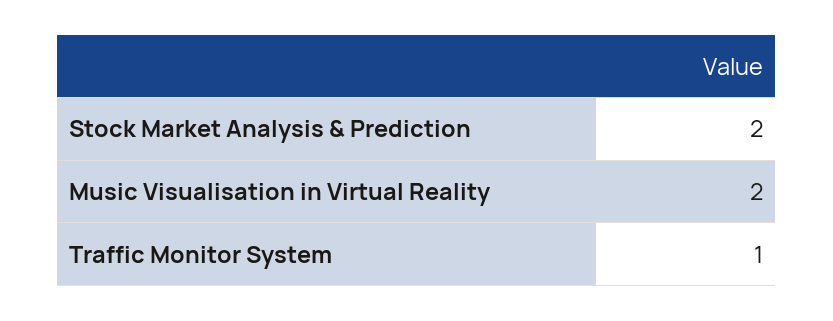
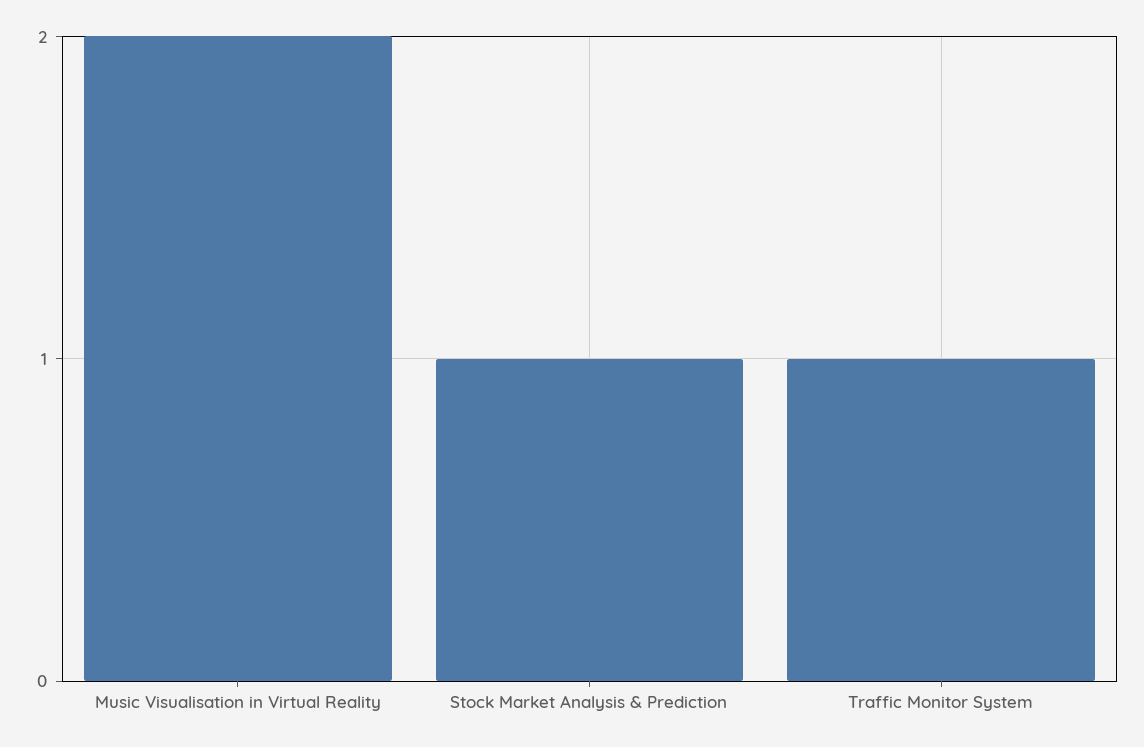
Stock Market Analysis & Prediction: 2 -> 1

